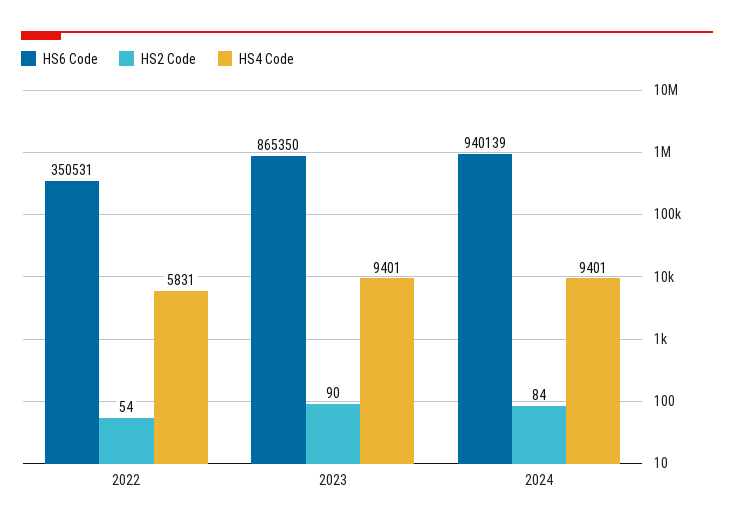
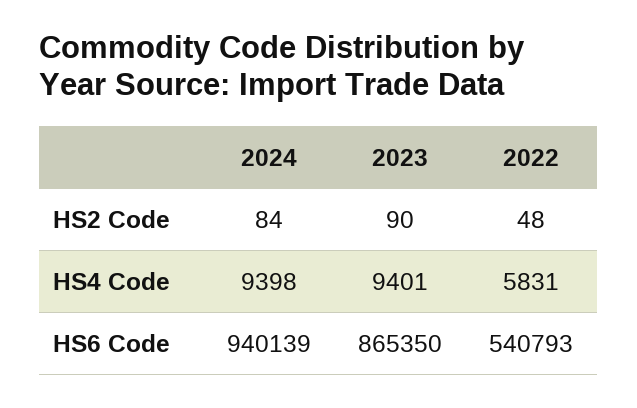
HS6 Code, 2022: 350531 -> 540793
HS2 Code, 2022: 54 -> 48
HS4 Code, 2024: 9401 -> 9398

